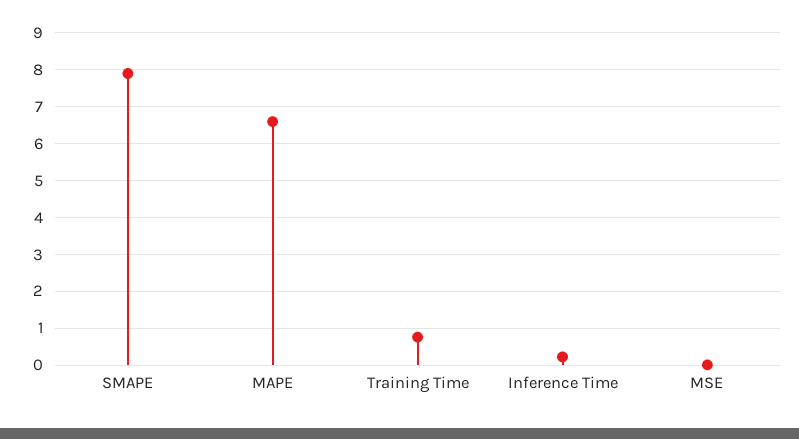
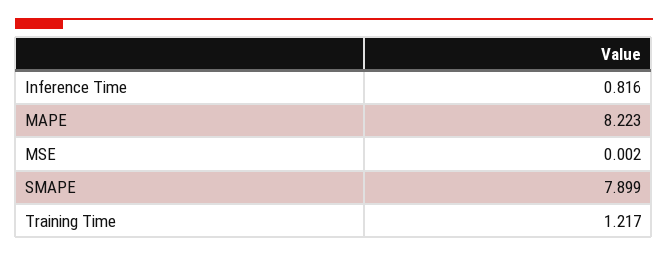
MAPE: 6.6 -> 8.223
Training Time: 0.8 -> 1.217
Inference Time: 0.2 -> 0.816

